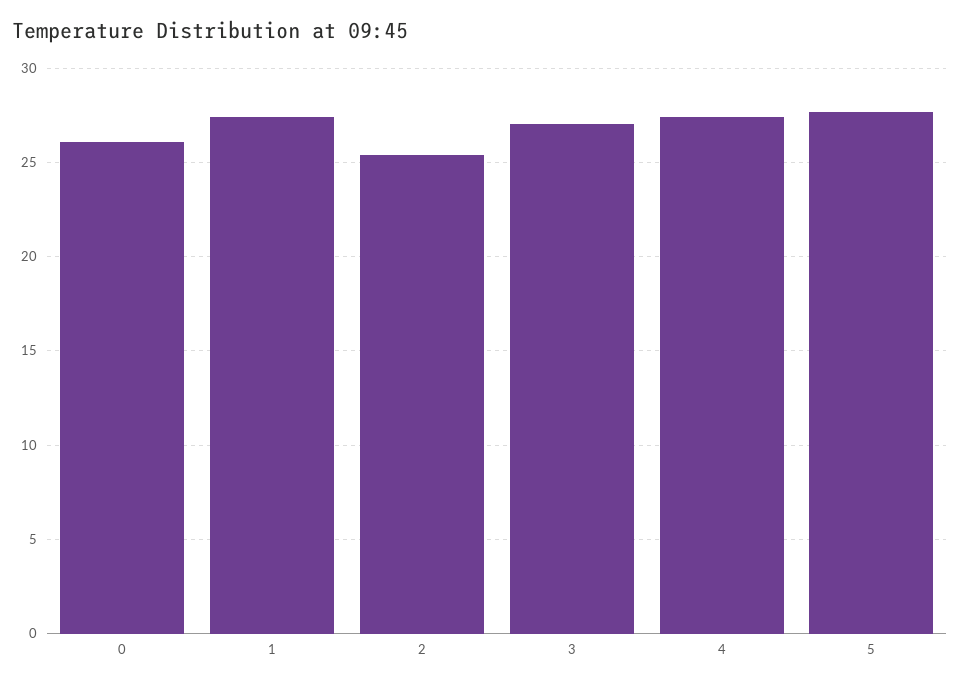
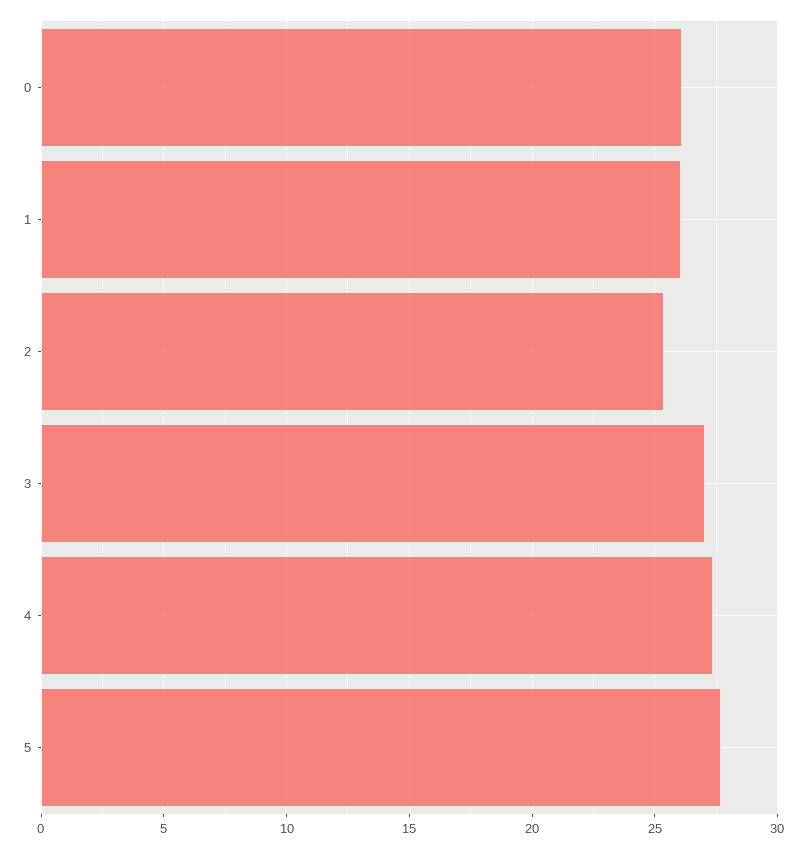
1: 27.5 -> 26

